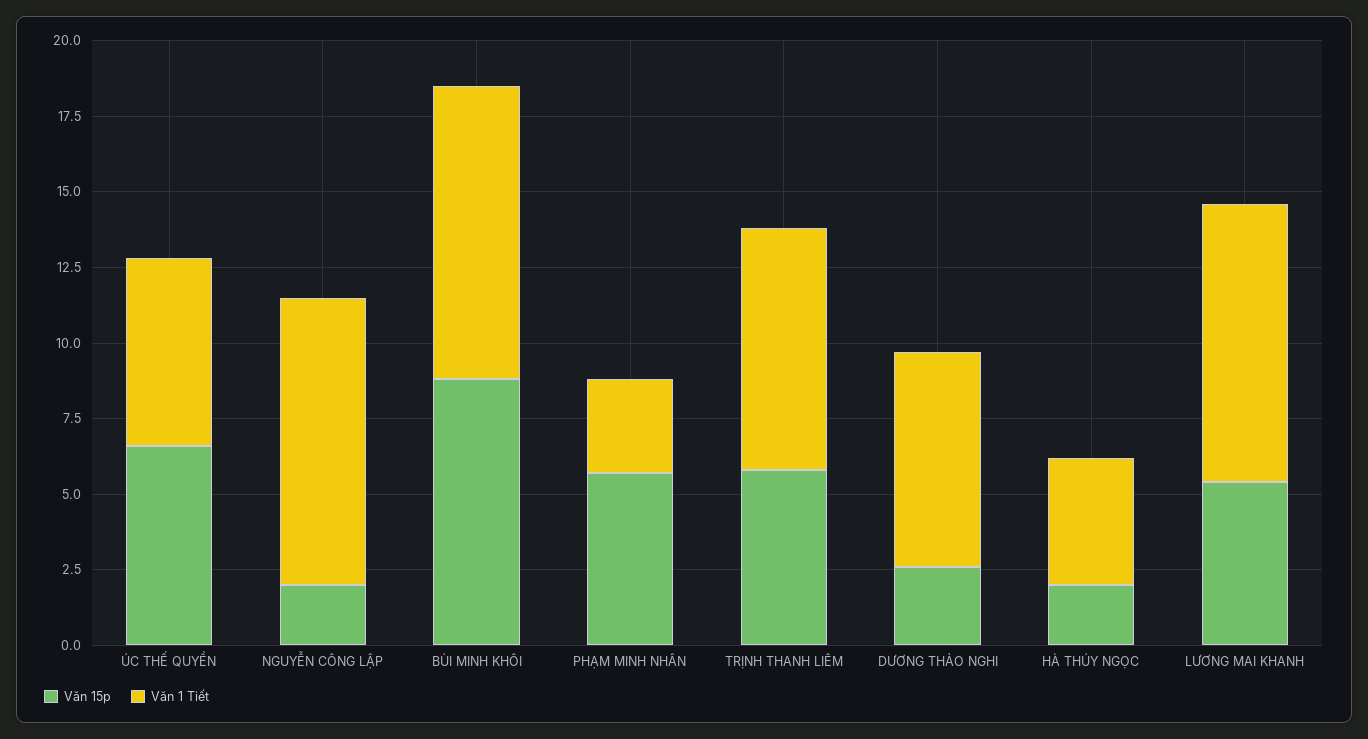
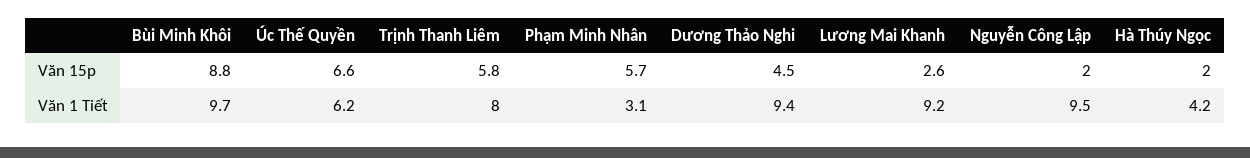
Văn 15p, DƯƠNG THẢO NGHI: 2.5 -> 4.5
Văn 1 Tiết, DƯƠNG THẢO NGHI: 7 -> 9.4
Văn 15p, LƯƠNG MAI KHANH: 5.5 -> 2.6

